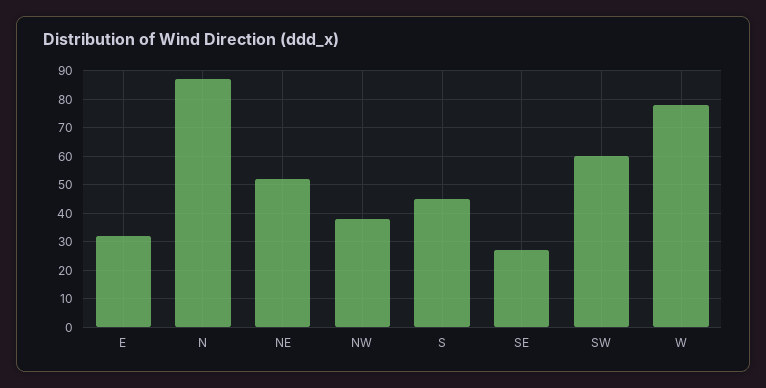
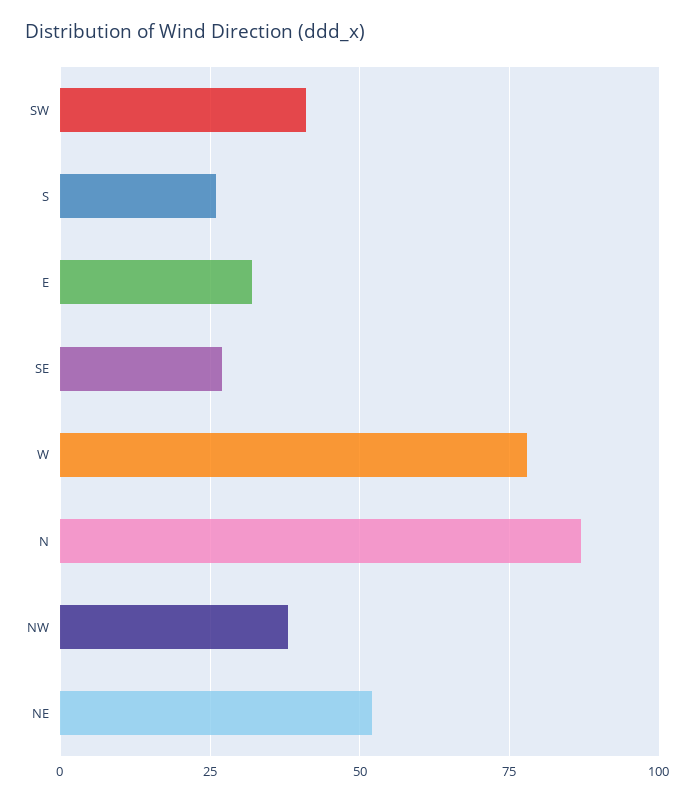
S: 45 -> 25
SW: 60 -> 40

